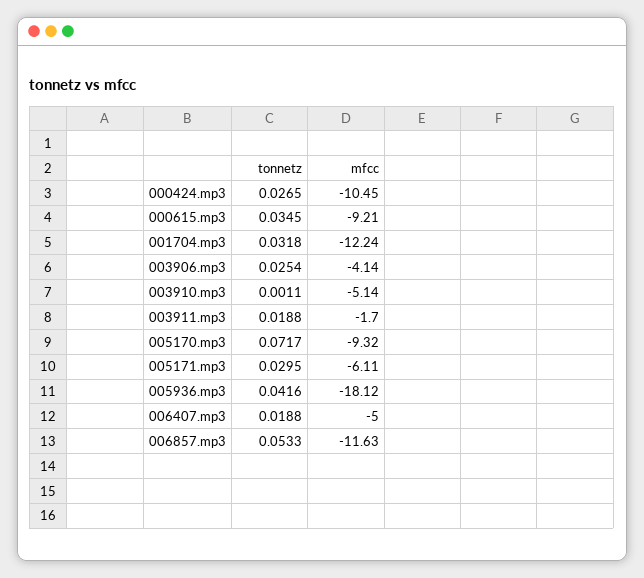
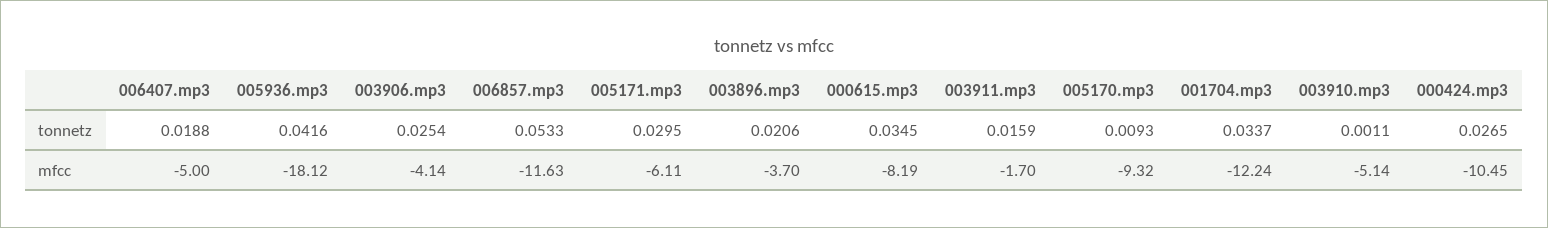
mfcc, 000615.mp3: -9.21 -> -8.19
tonnetz, 001704.mp3: 0.0318 -> 0.0337
tonnetz, 003911.mp3: 0.0188 -> 0.0159
tonnetz, 005170.mp3: 0.0717 -> 0.0093
tonnetz, 003896.mp3: none -> 0.0206
mfcc, 003896.mp3: none -> -3.7

